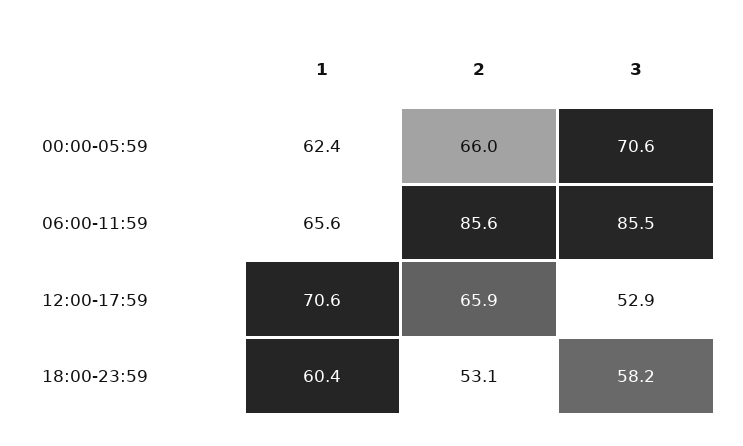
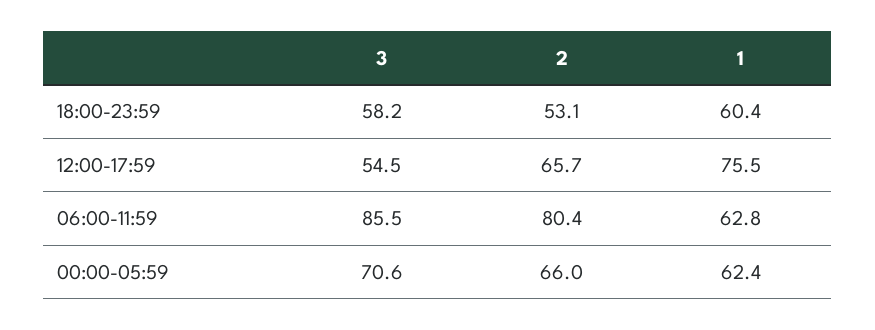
1, 06:00-11:59: 65.6 -> 62.8
2, 06:00-11:59: 85.6 -> 80.4
1, 12:00-17:59: 70.6 -> 75.5
2, 12:00-17:59: 65.9 -> 65.7
3, 12:00-17:59: 52.9 -> 54.5

